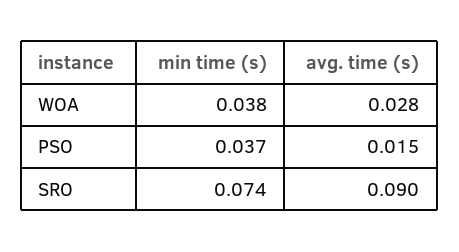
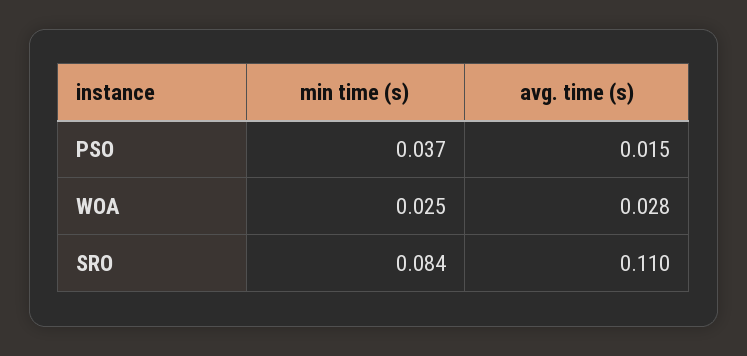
min time (s), WOA: 0.038 -> 0.025
min time (s), SRO: 0.074 -> 0.084
avg. time (s), SRO: 0.09 -> 0.11

